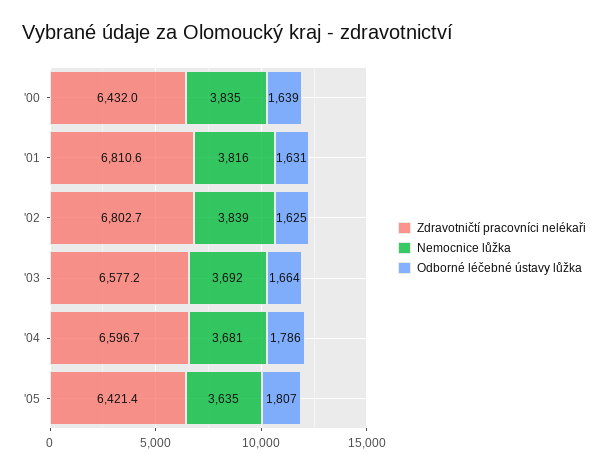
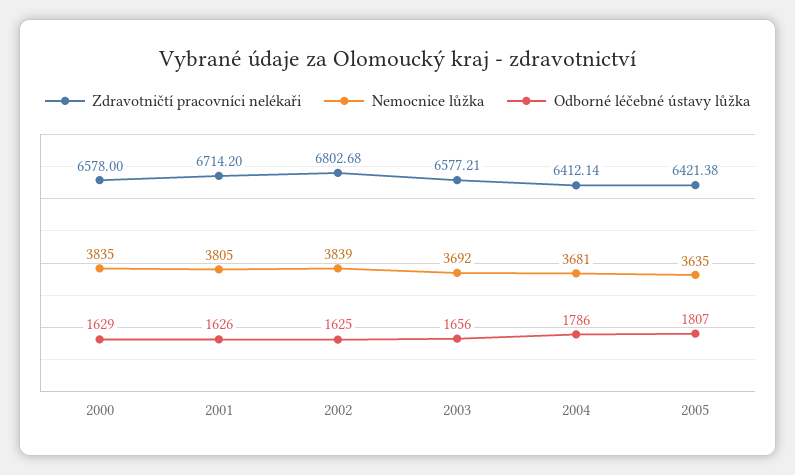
Zdravotničtí pracovníci nelékaři, '00: 6432 -> 6578
Odborné léčebné ústavy lůžka, '00: 1639 -> 1629
Zdravotničtí pracovníci nelékaři, '01: 6810.6 -> 6714.2
Nemocnice lůžka, '01: 3816 -> 3805
Odborné léčebné ústavy lůžka, '01: 1631 -> 1626
Odborné léčebné ústavy lůžka, '03: 1664 -> 1656
Zdravotničtí pracovníci nelékaři, '04: 6596.7 -> 6412.14

